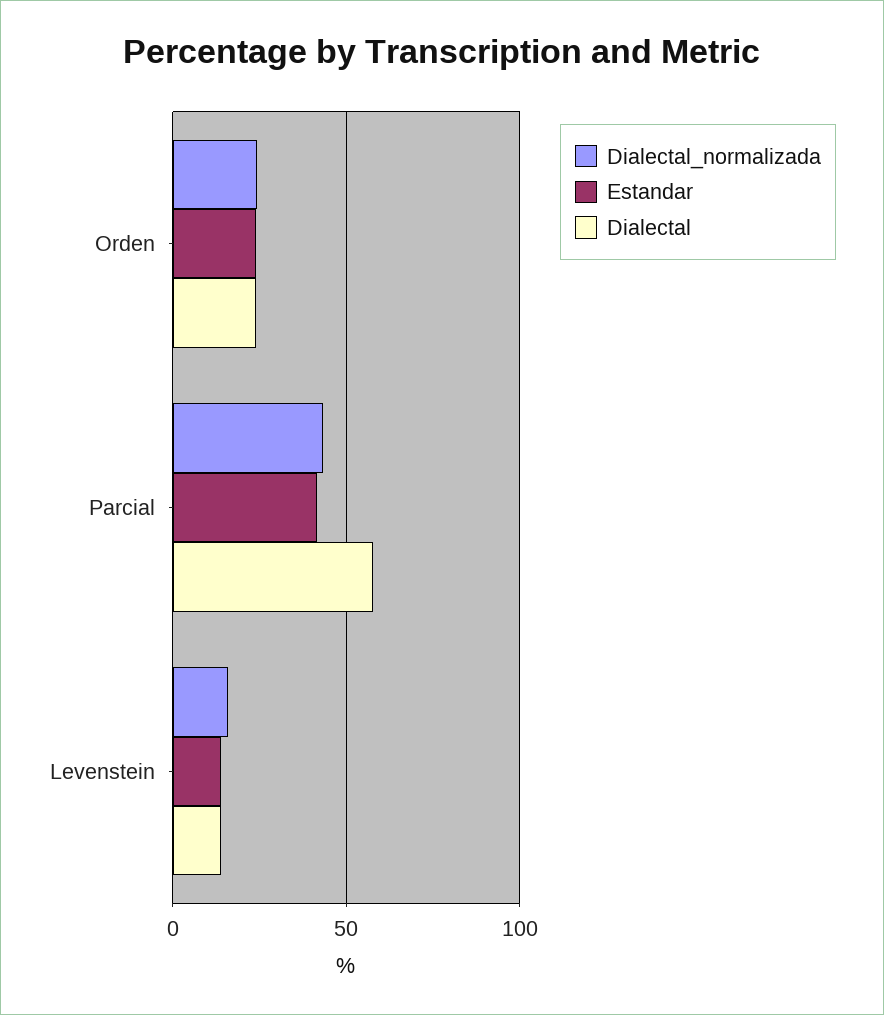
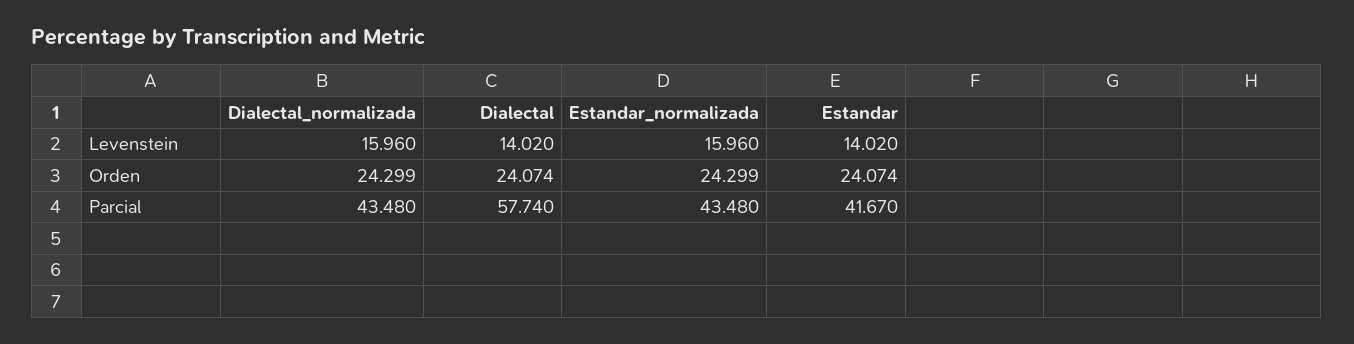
Estandar_normalizada, Levenstein: none -> 15.96
Estandar_normalizada, Orden: none -> 24.299
Estandar_normalizada, Parcial: none -> 43.48

